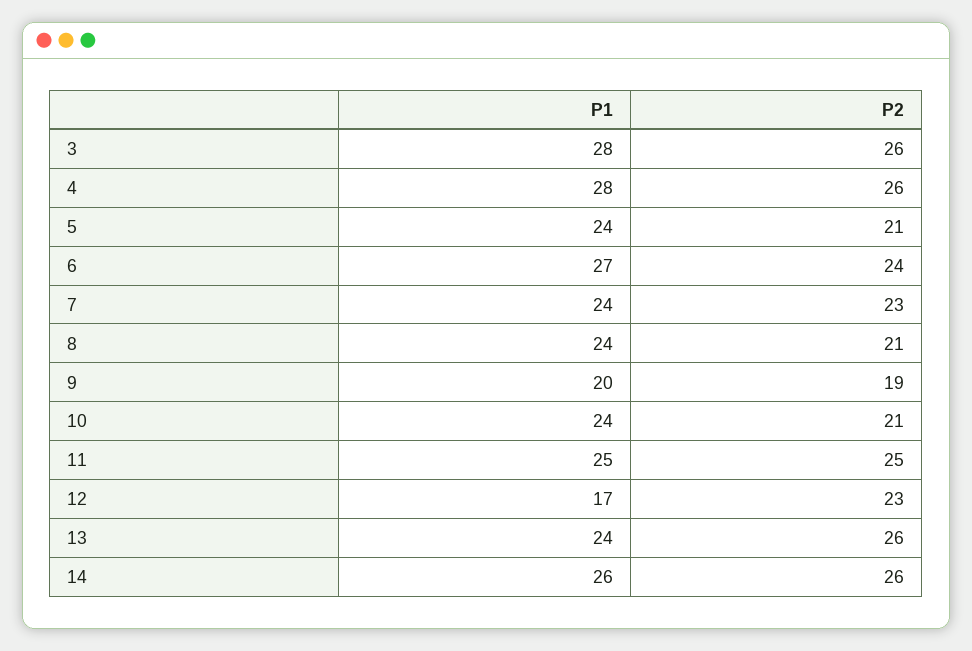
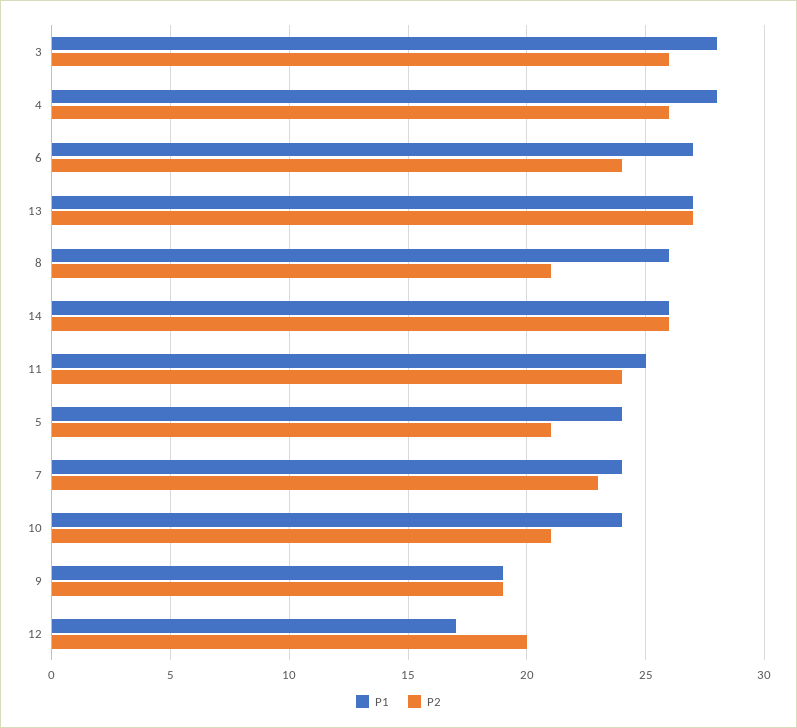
P1, 8: 24 -> 26
P1, 9: 20 -> 19
P2, 11: 25 -> 24
P2, 12: 23 -> 20
P1, 13: 24 -> 27
P2, 13: 26 -> 27

